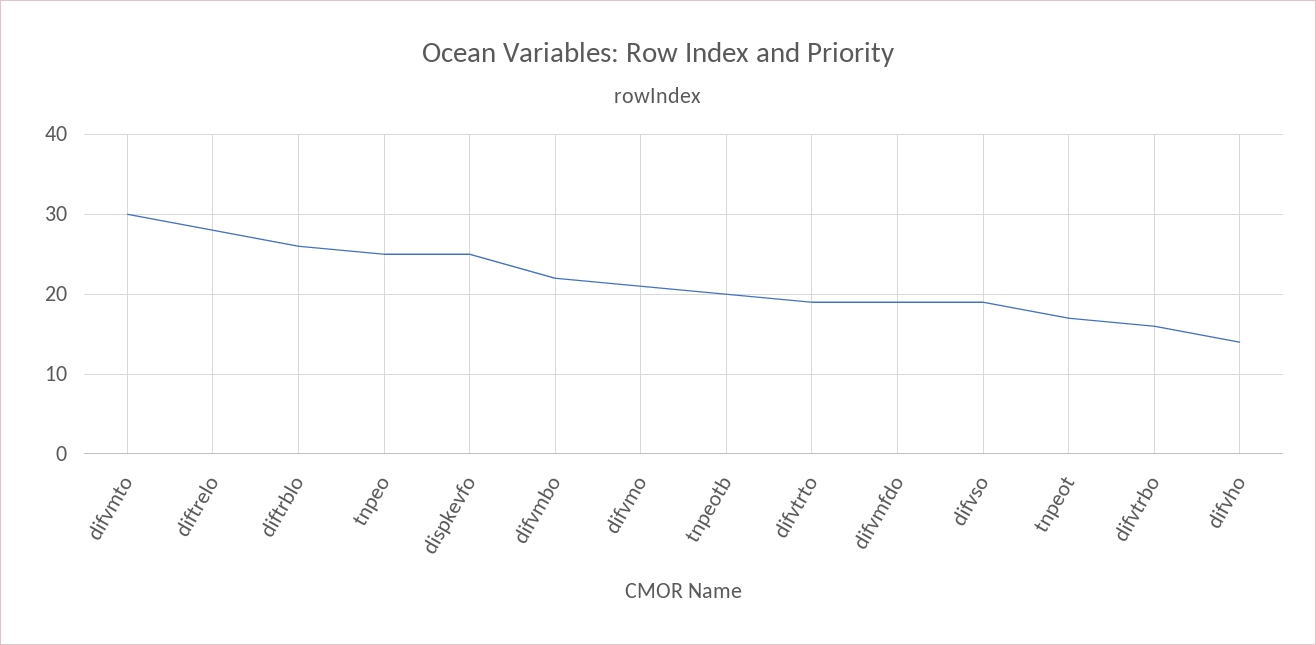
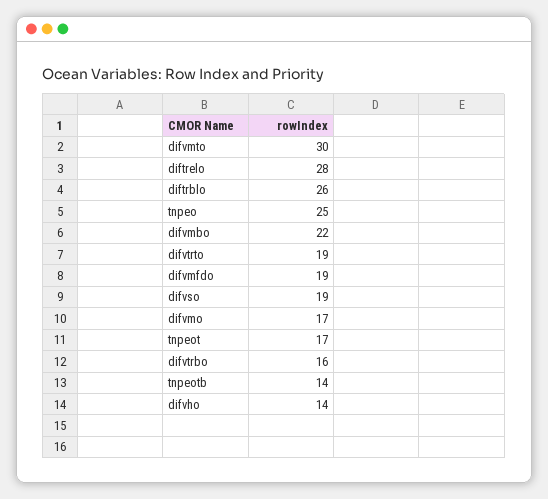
dispkevfo: 25 -> none
difvmo: 21 -> 17
tnpeotb: 20 -> 14

